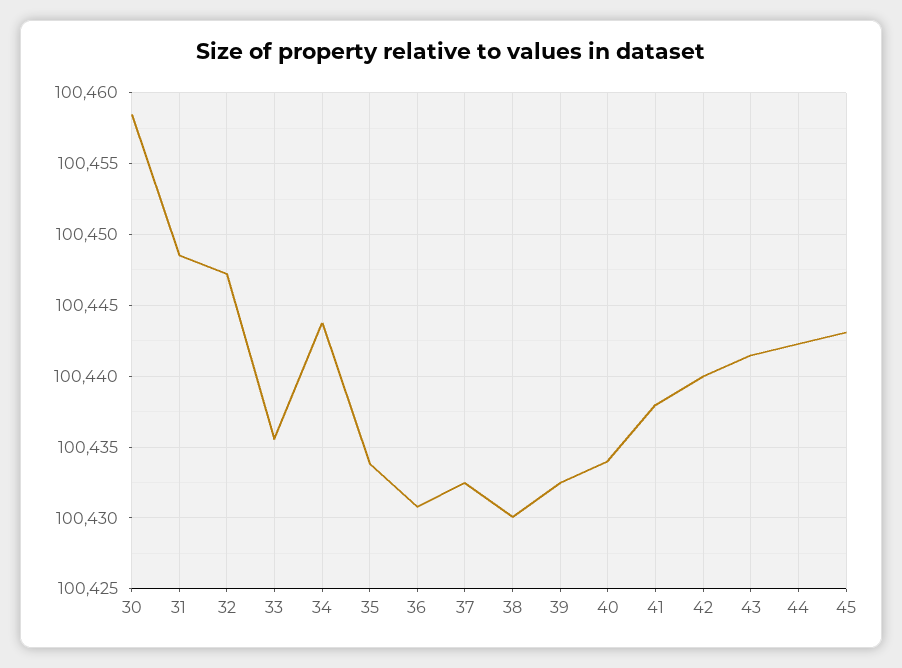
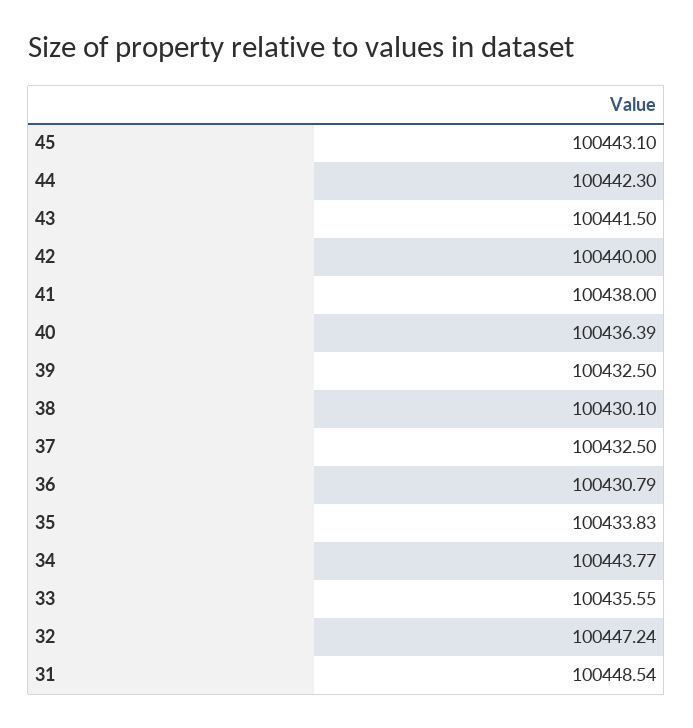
30: 100458.5 -> none
40: 100434 -> 100436.39

